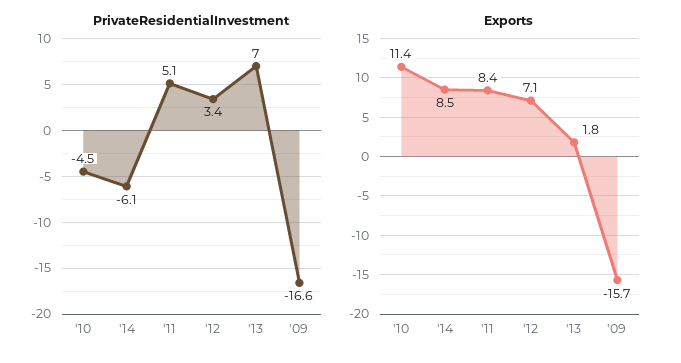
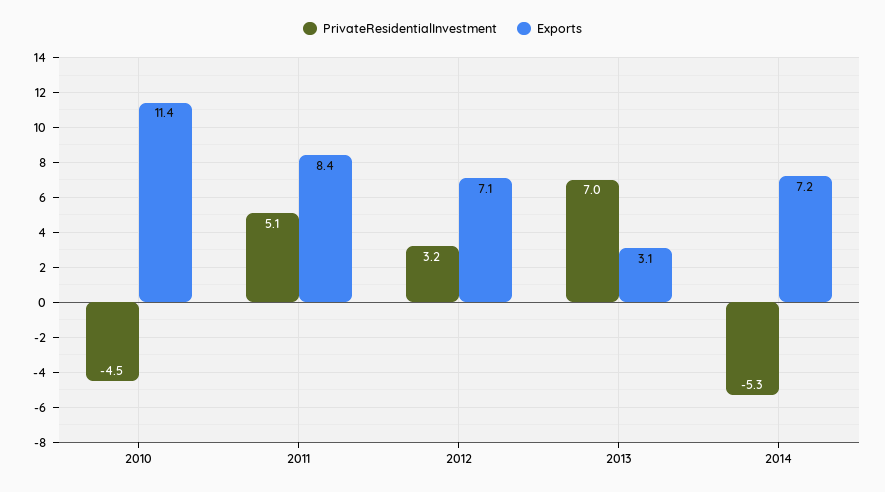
PrivateResidentialInvestment, '14: -6.1 -> -5.3
PrivateResidentialInvestment, '12: 3.4 -> 3.2
PrivateResidentialInvestment, '09: -16.6 -> none
Exports, '14: 8.5 -> 7.2
Exports, '13: 1.8 -> 3.1
Exports, '09: -15.7 -> none

